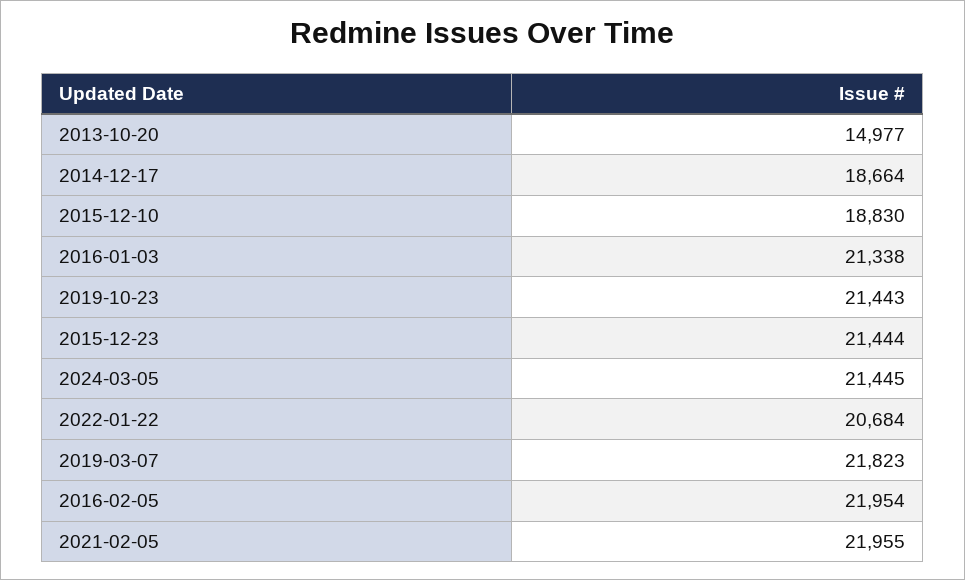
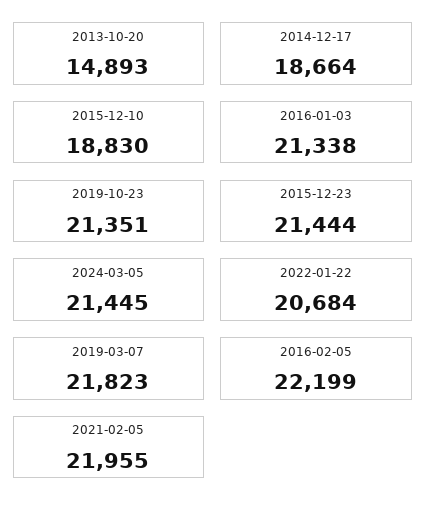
2013-10-20: 14977 -> 14893
2019-10-23: 21443 -> 21351
2016-02-05: 21954 -> 22199

